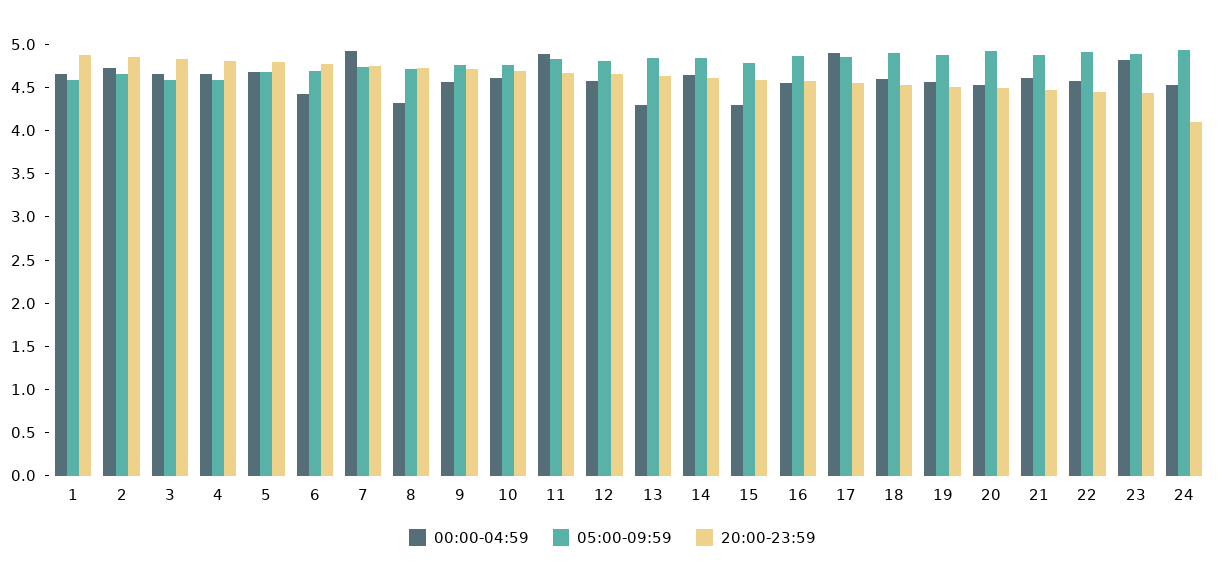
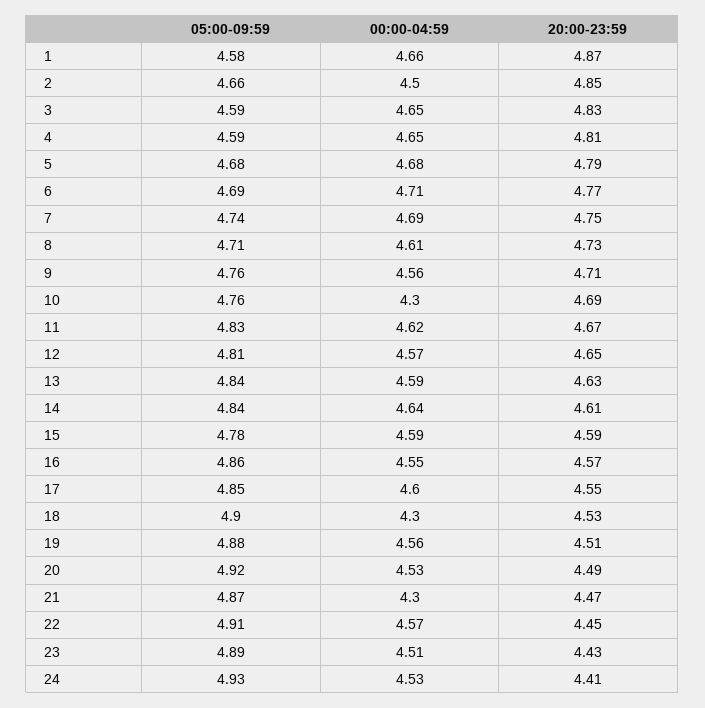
00:00-04:59, 2: 4.7 -> 4.5
00:00-04:59, 6: 4.4 -> 4.71
00:00-04:59, 7: 4.9 -> 4.69
00:00-04:59, 8: 4.3 -> 4.61
00:00-04:59, 10: 4.6 -> 4.3
00:00-04:59, 11: 4.9 -> 4.62
00:00-04:59, 13: 4.3 -> 4.59
00:00-04:59, 15: 4.3 -> 4.59
00:00-04:59, 17: 4.9 -> 4.6
00:00-04:59, 18: 4.6 -> 4.3
00:00-04:59, 21: 4.6 -> 4.3
00:00-04:59, 23: 4.8 -> 4.51
20:00-23:59, 24: 4.1 -> 4.41

